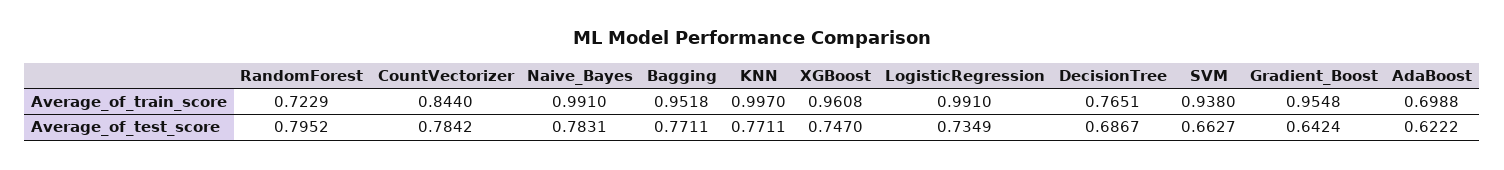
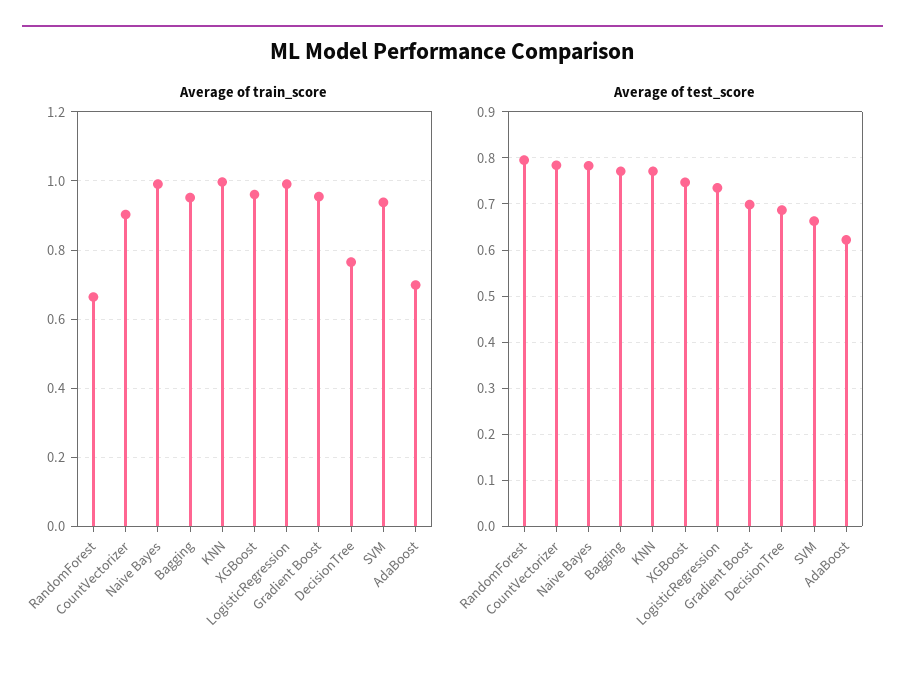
Average_of_train_score, RandomForest: 0.7229 -> 0.66
Average_of_train_score, CountVectorizer: 0.844 -> 0.9
Average_of_test_score, Gradient_Boost: 0.6424 -> 0.7

